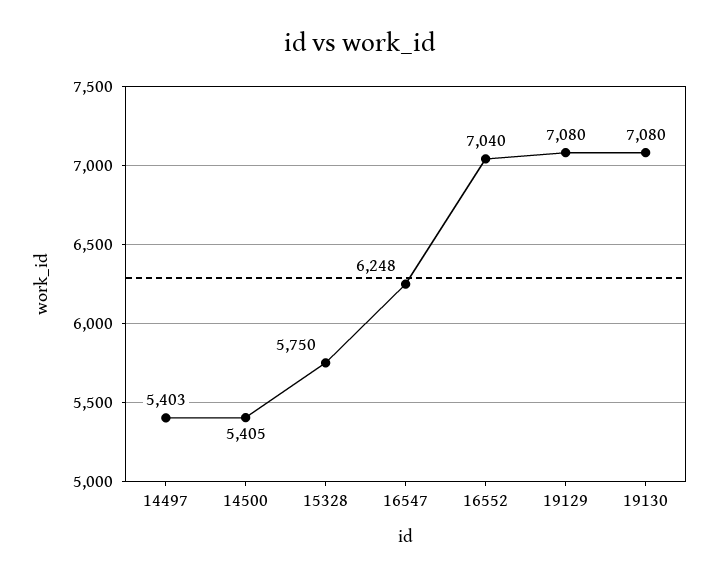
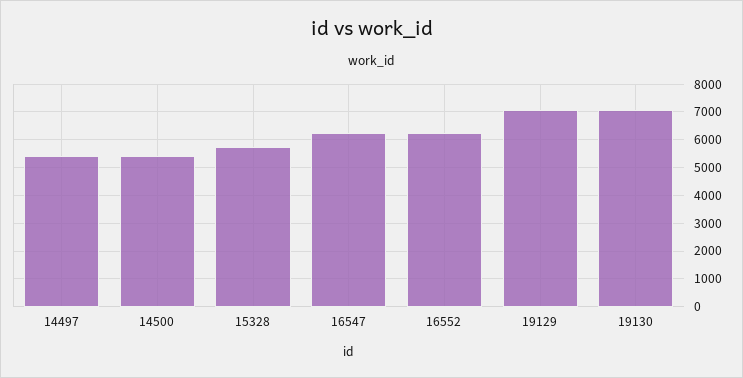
16552: 7040 -> 6250

